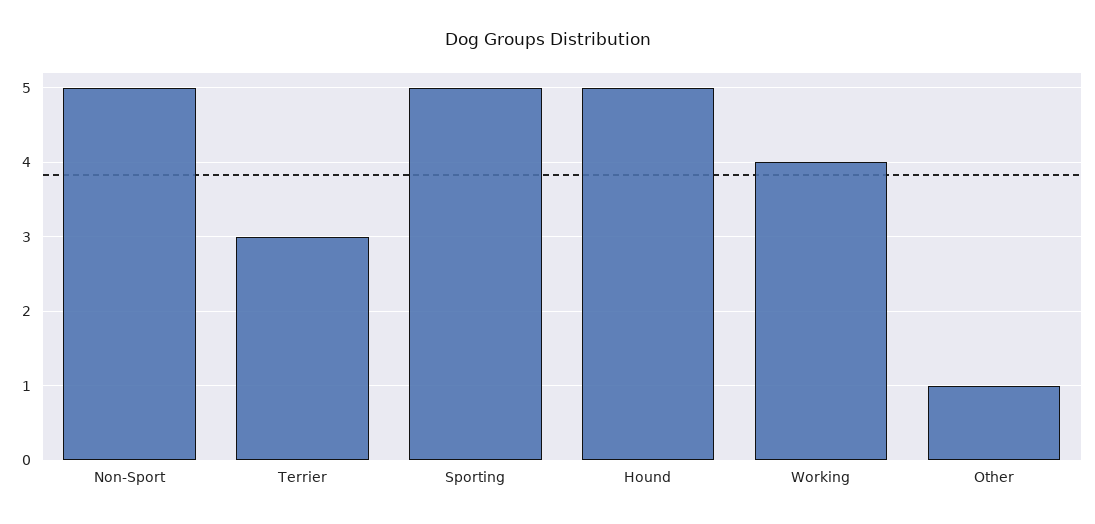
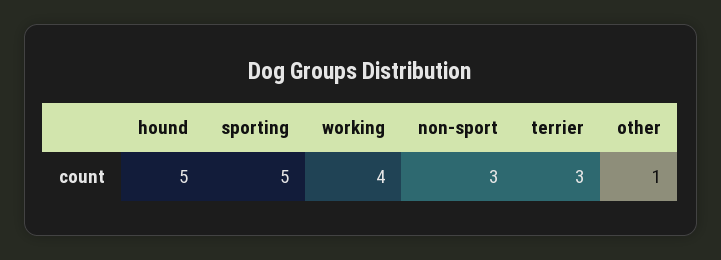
Non-Sport: 5 -> 3

